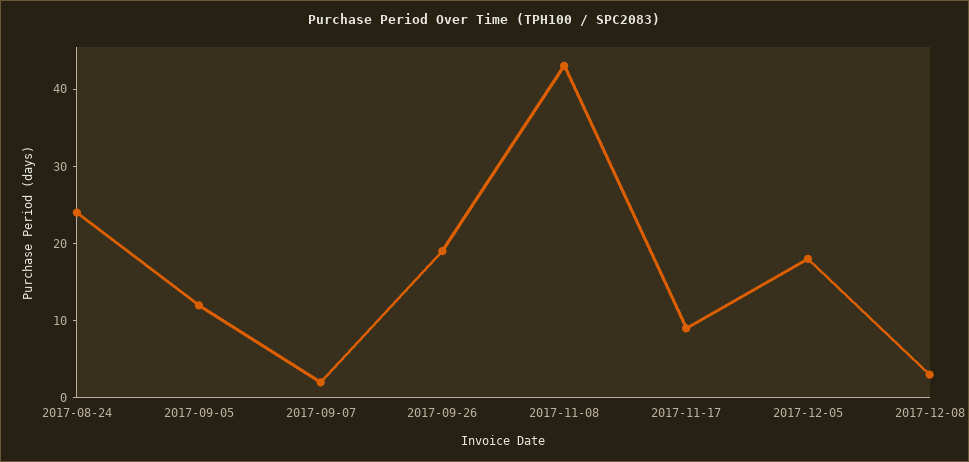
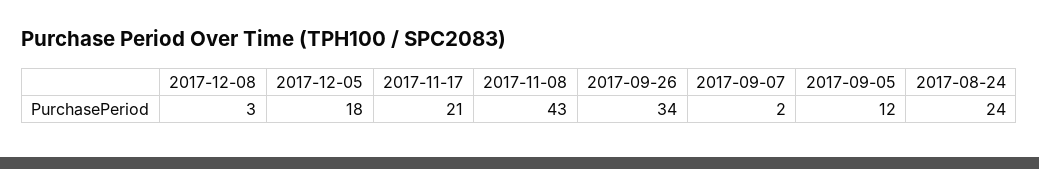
2017-09-26: 20 -> 34
2017-11-17: 10 -> 21

